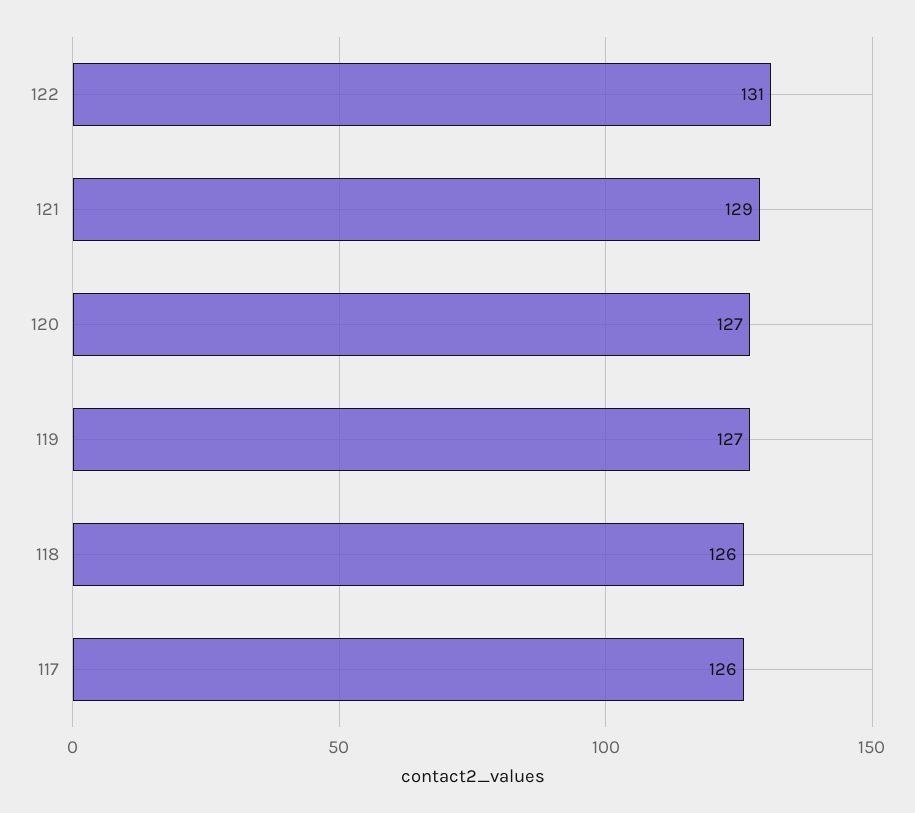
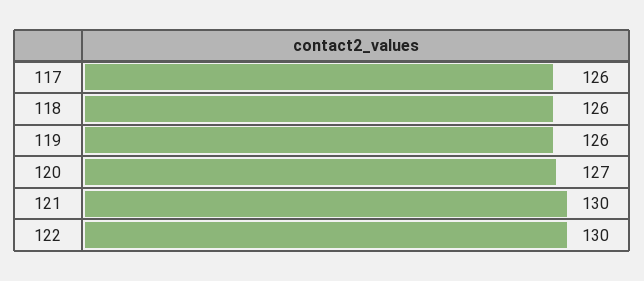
122: 131 -> 130
121: 129 -> 130
119: 127 -> 126

